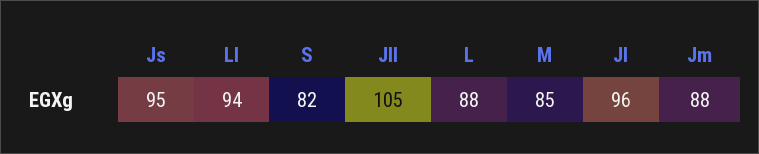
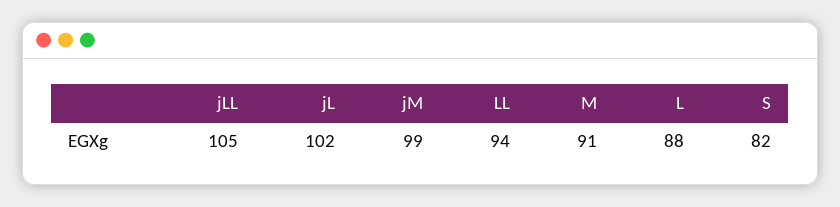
Js: 95 -> none
M: 85 -> 91
Jl: 96 -> 102
Jm: 88 -> 99

